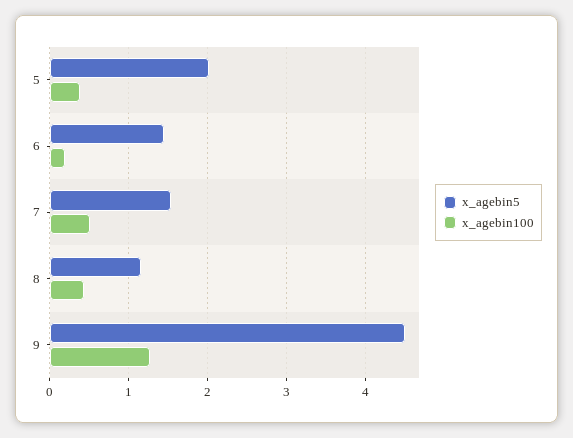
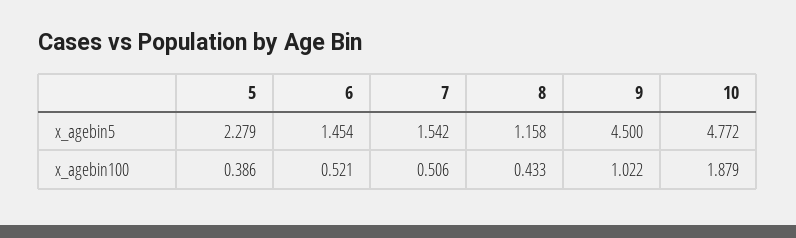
x_agebin5, 5: 2 -> 2.279
x_agebin100, 6: 0.2 -> 0.521
x_agebin100, 9: 1.3 -> 1.022
x_agebin5, 10: none -> 4.772
x_agebin100, 10: none -> 1.879

